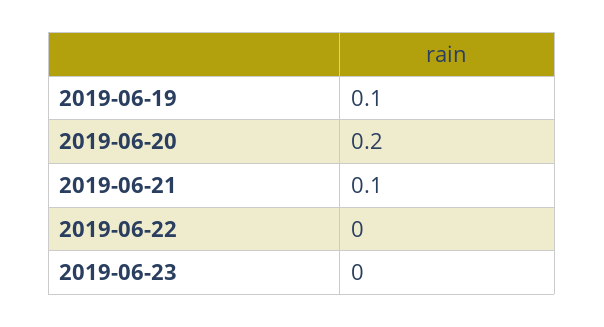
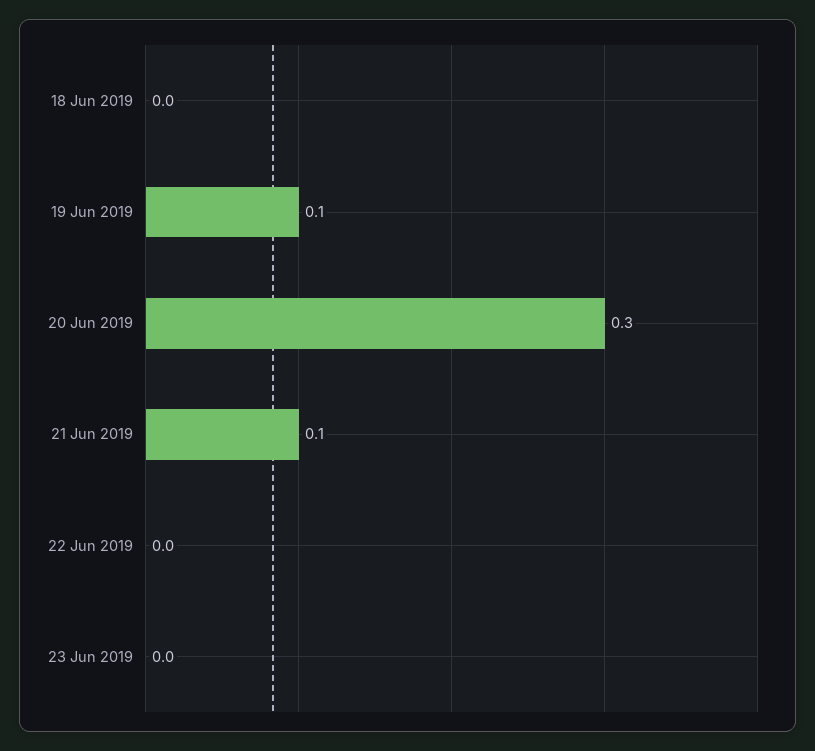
2019-06-20: 0.2 -> 0.3
18 Jun 2019: none -> 0

